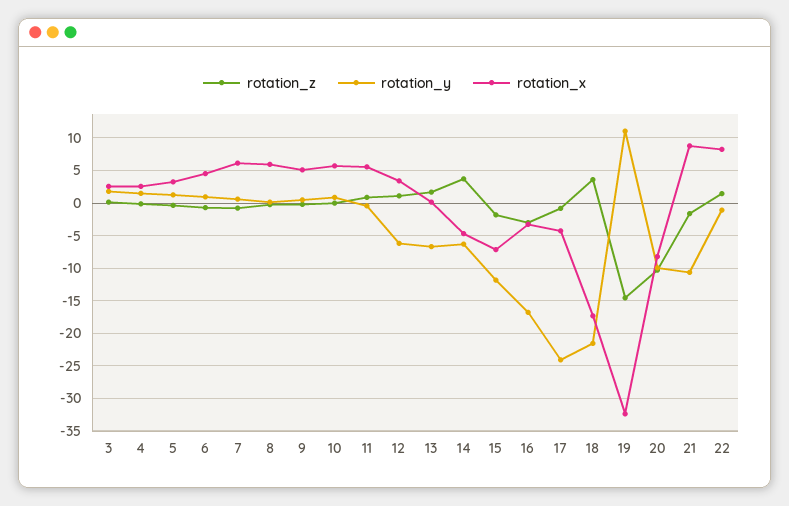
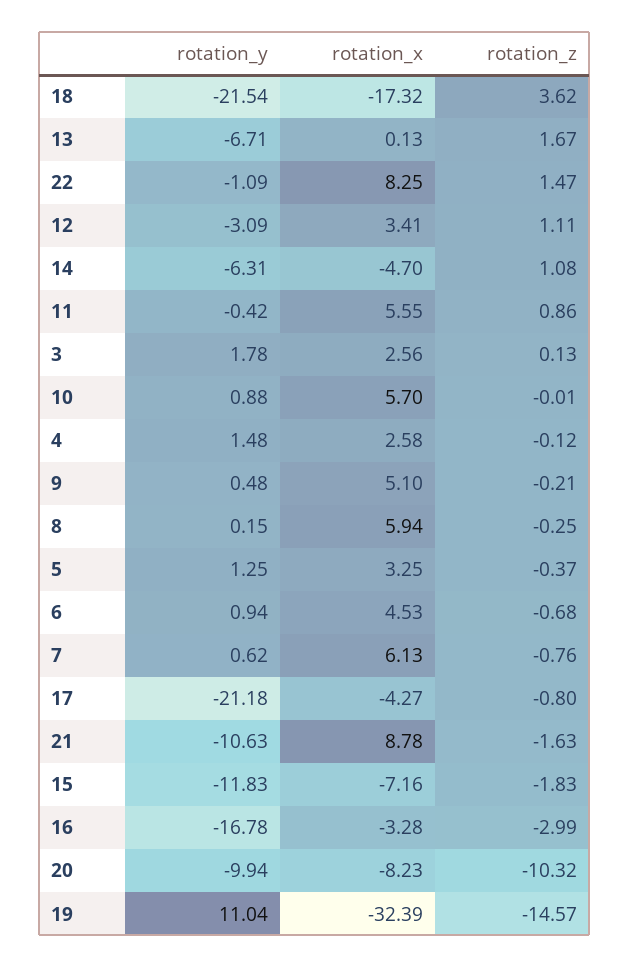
rotation_y, 12: -6 -> -3.09
rotation_z, 14: 4 -> 1.08
rotation_y, 17: -24 -> -21.18

